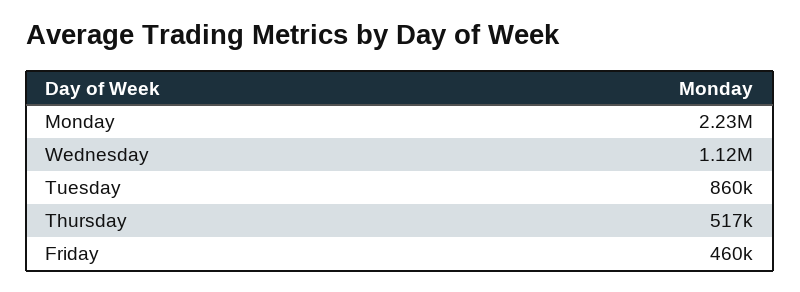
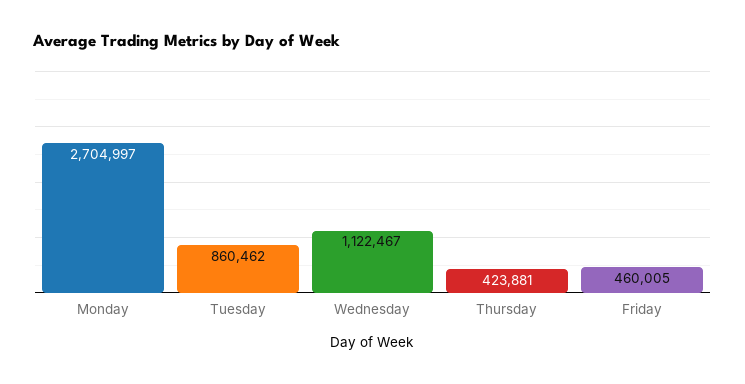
Monday: 2230000 -> 2704997
Thursday: 517000 -> 423881

